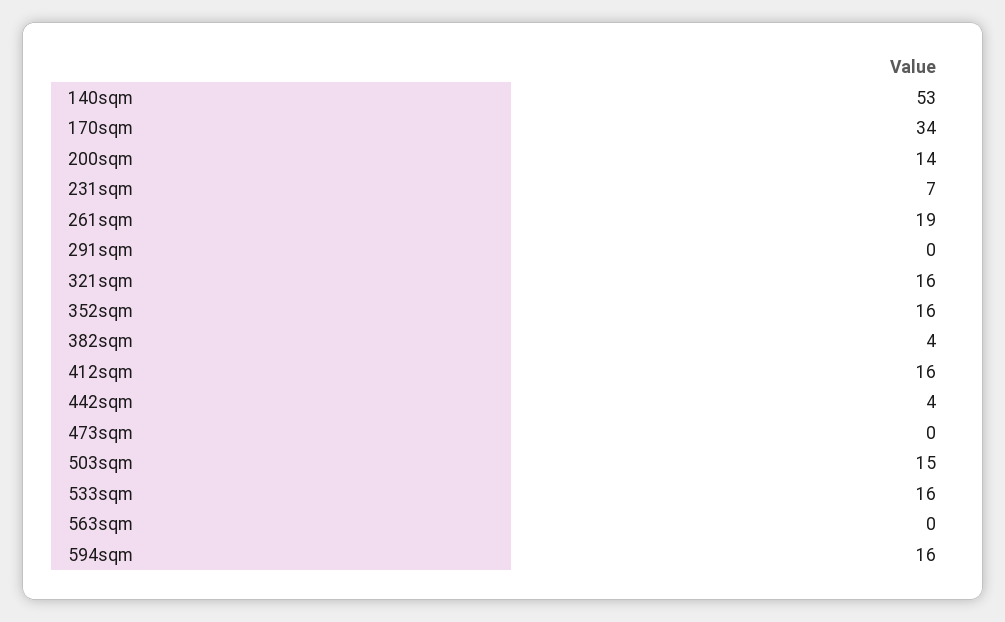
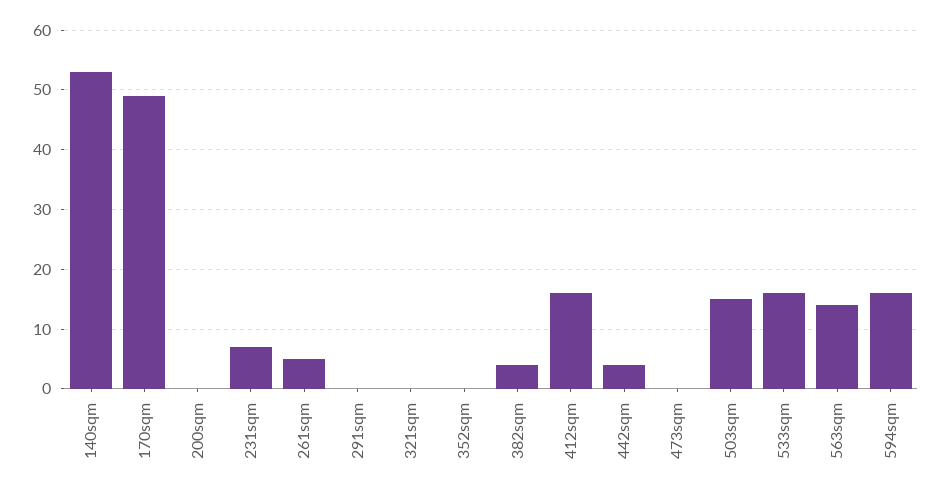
170sqm: 34 -> 50
200sqm: 14 -> 0
261sqm: 19 -> 5
321sqm: 16 -> 0
352sqm: 16 -> 0
563sqm: 0 -> 15

